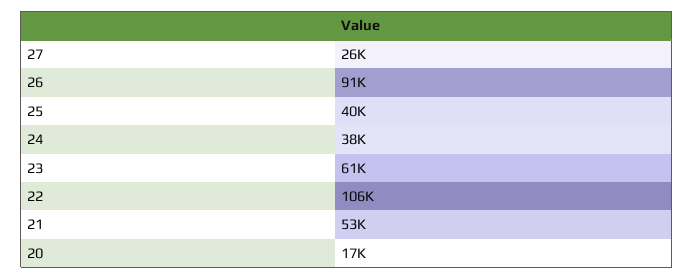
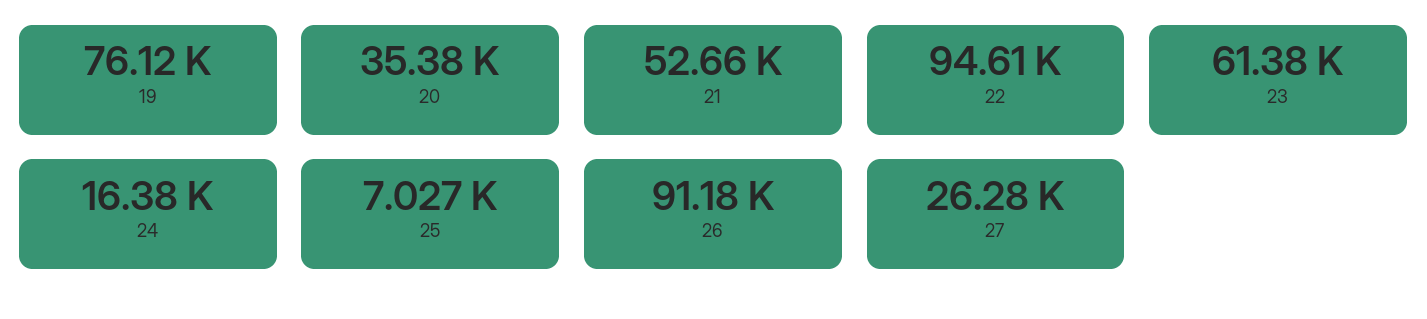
25: 40000 -> 7027
24: 38000 -> 16380
22: 106000 -> 94610
20: 17000 -> 35380
19: none -> 76120

